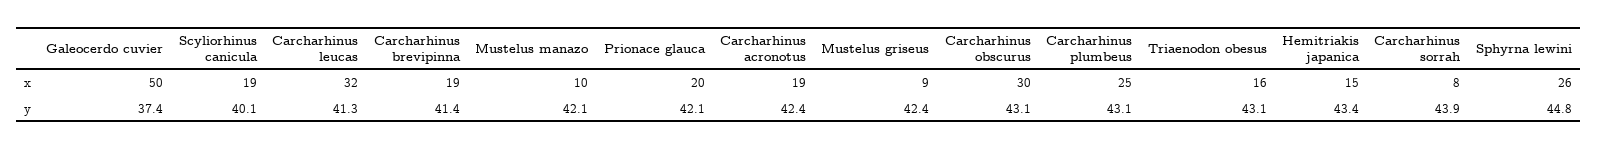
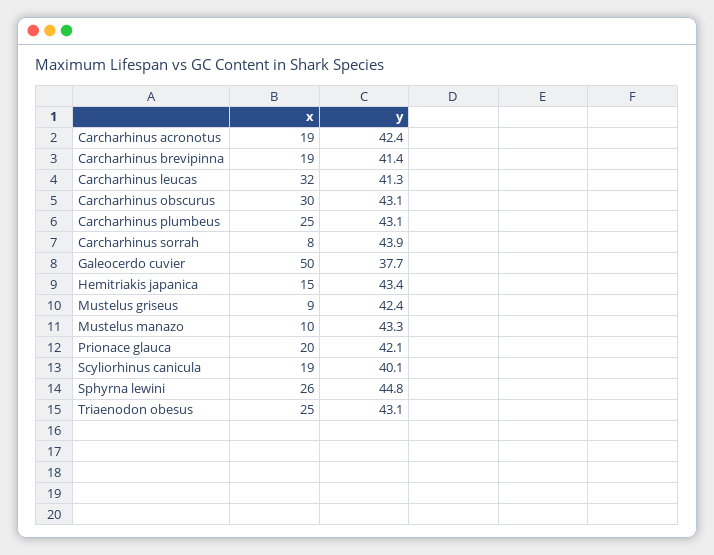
Triaenodon obesus, x: 16 -> 25
Galeocerdo cuvier, y: 37.4 -> 37.7
Mustelus manazo, y: 42.1 -> 43.3

